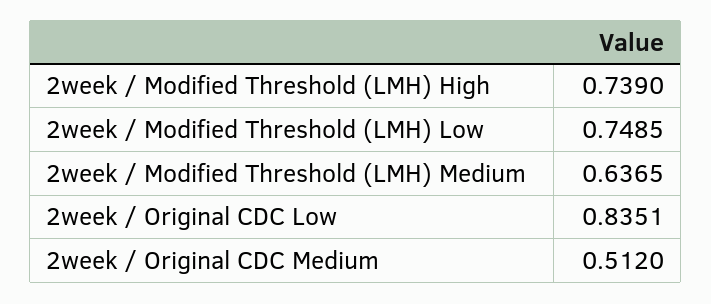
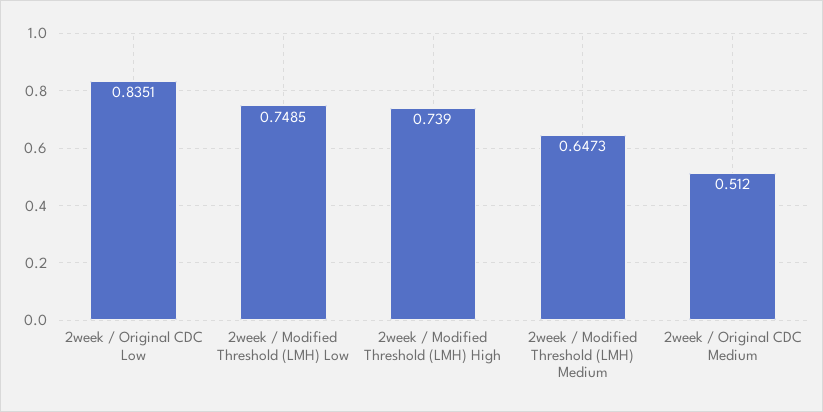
2week / Modified Threshold (LMH) Medium: 0.6365 -> 0.6473

